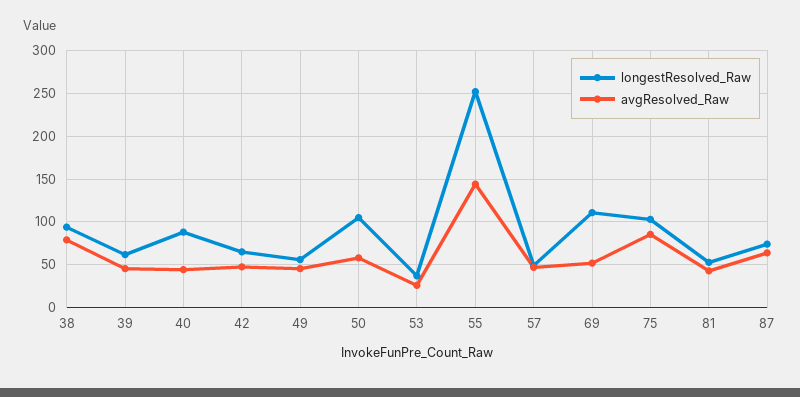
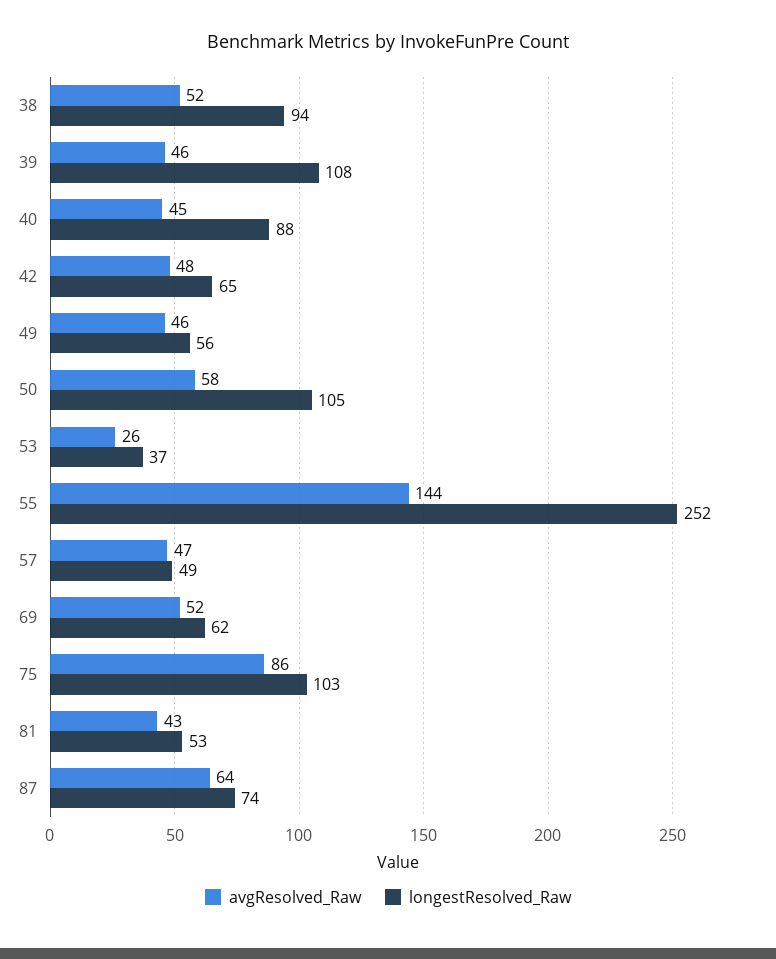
avgResolved_Raw, 38: 80 -> 52
longestResolved_Raw, 39: 60 -> 108
longestResolved_Raw, 69: 110 -> 62

